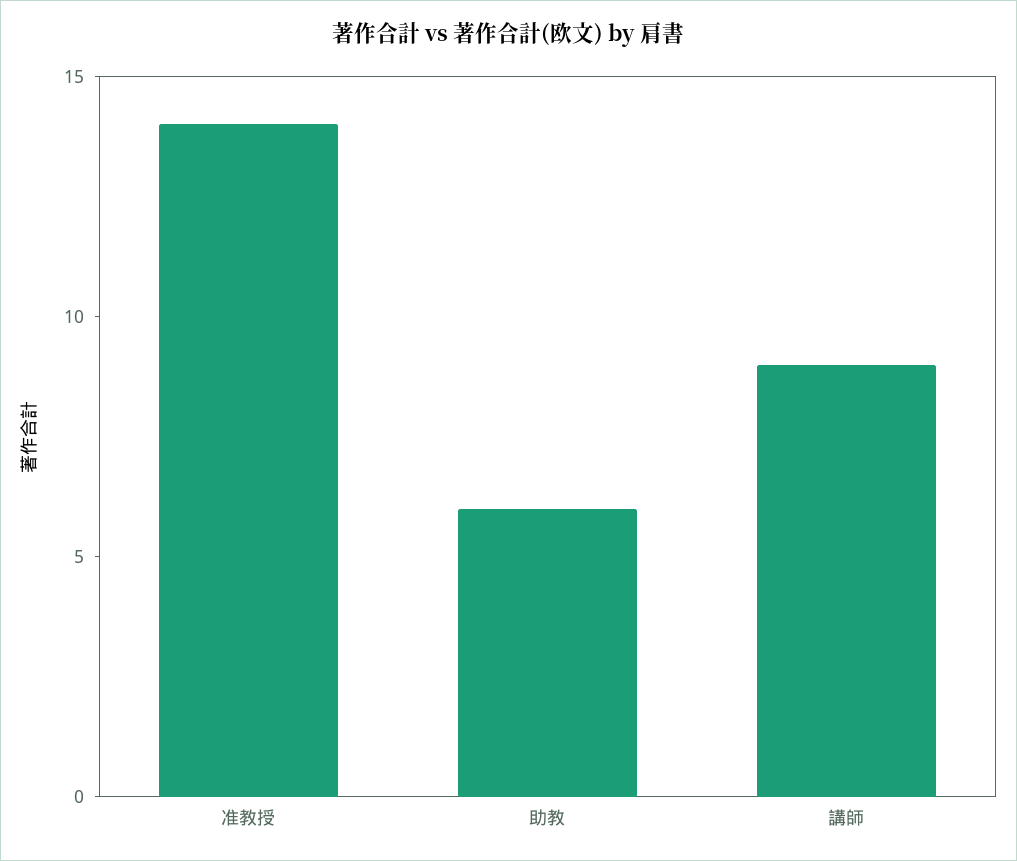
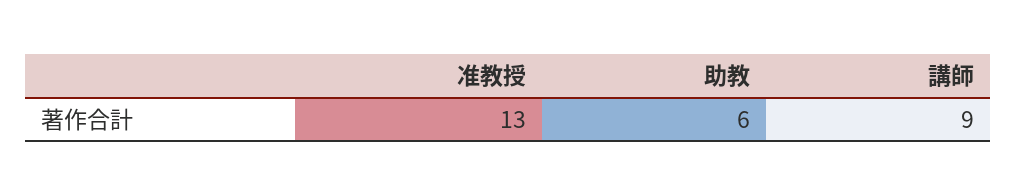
准教授: 14 -> 13

